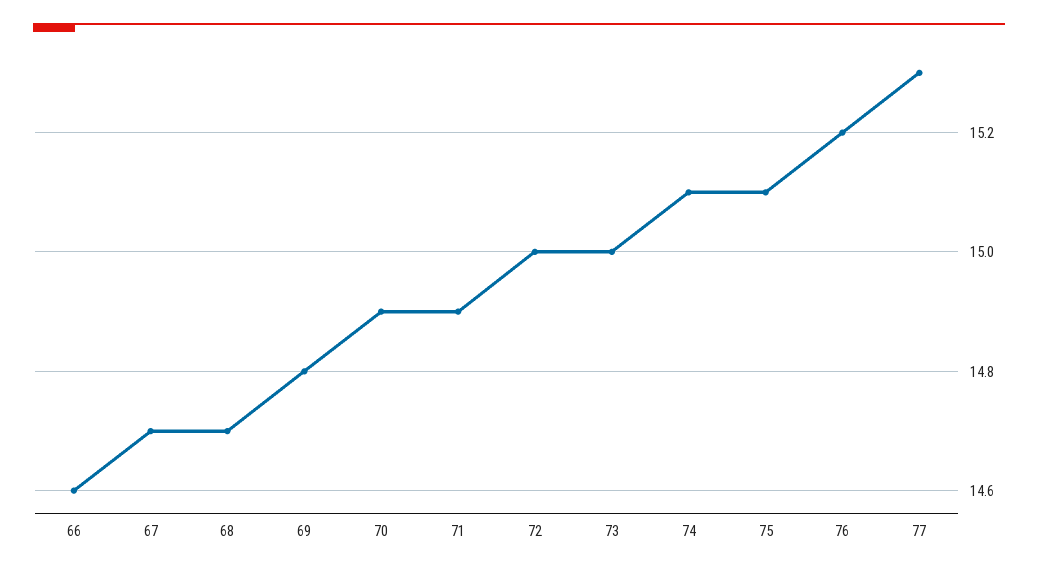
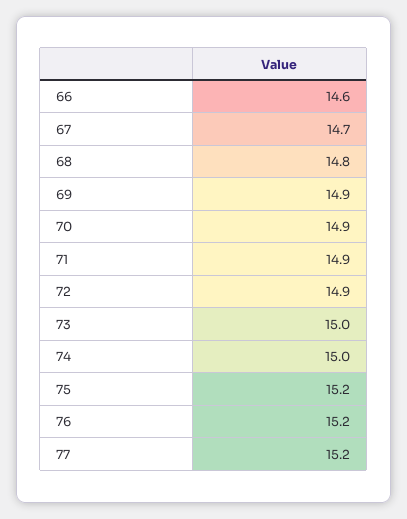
68: 14.7 -> 14.8
69: 14.8 -> 14.9
72: 15 -> 14.9
74: 15.1 -> 15
75: 15.1 -> 15.2
77: 15.3 -> 15.2

